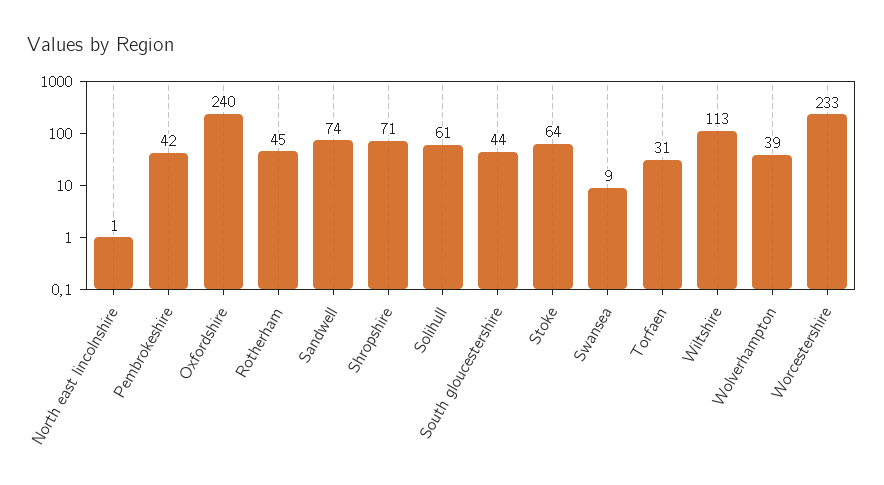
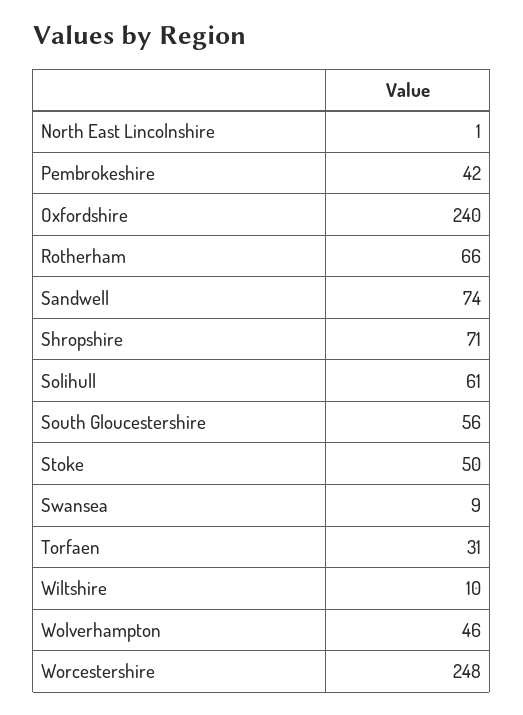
Rotherham: 45 -> 66
South gloucestershire: 44 -> 56
Stoke: 64 -> 50
Wiltshire: 113 -> 10
Wolverhampton: 39 -> 46
Worcestershire: 233 -> 248

